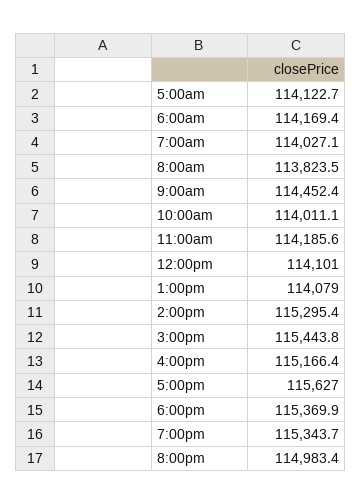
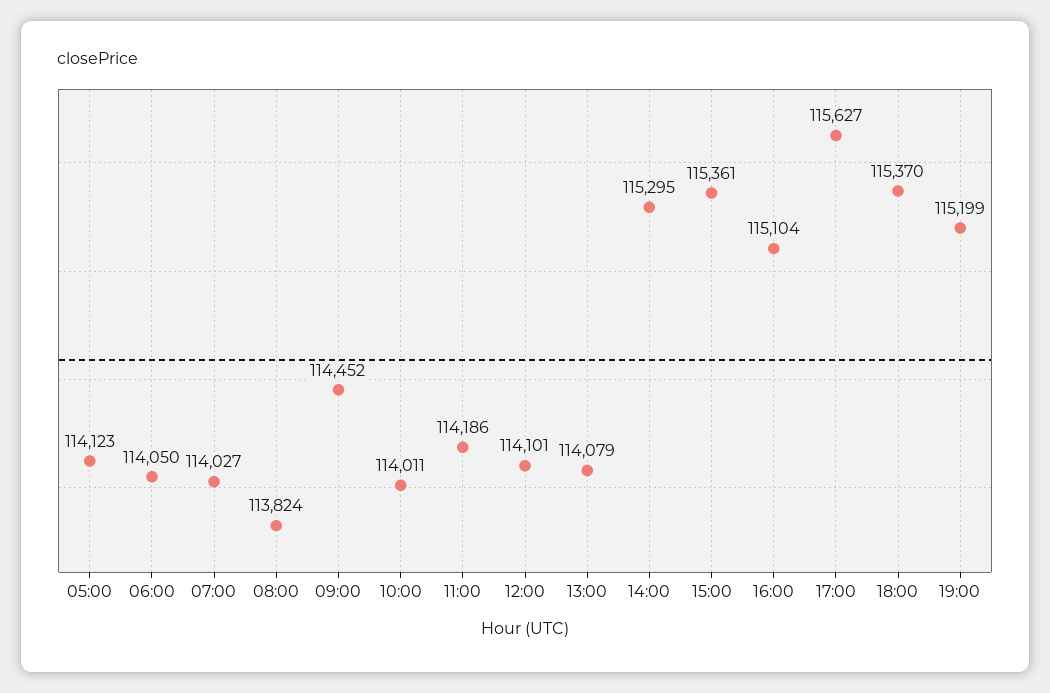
6:00am: 114169.4 -> 114050
3:00pm: 115443.8 -> 115361
4:00pm: 115166.4 -> 115104
7:00pm: 115343.7 -> 115199
8:00pm: 114983.4 -> none

